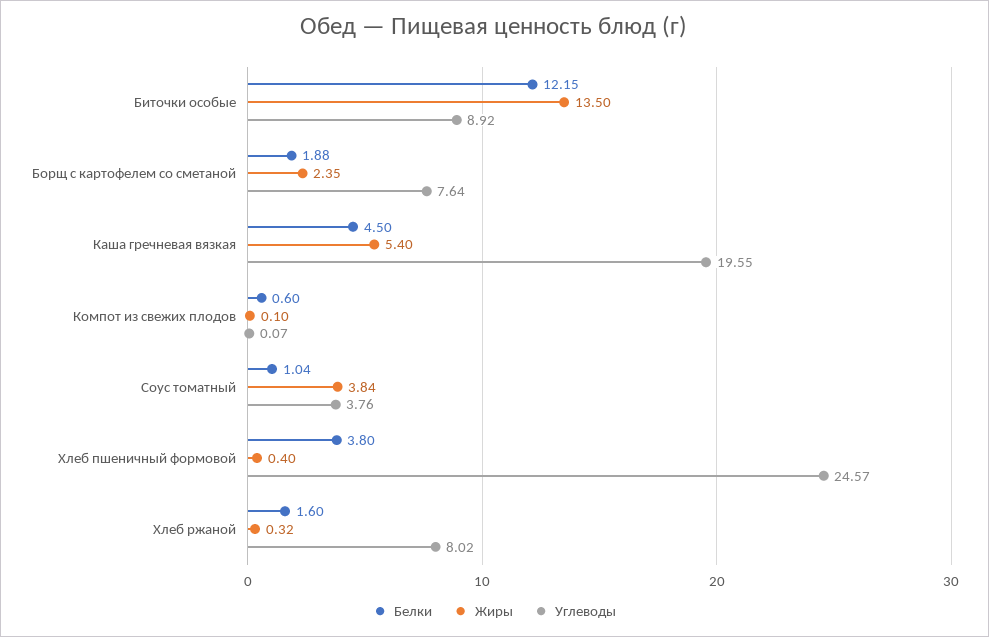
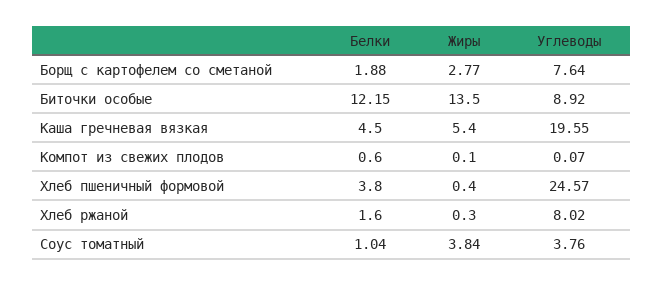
Жиры, Борщ с картофелем со сметаной: 2.35 -> 2.77
Жиры, Хлеб ржаной: 0.32 -> 0.3

